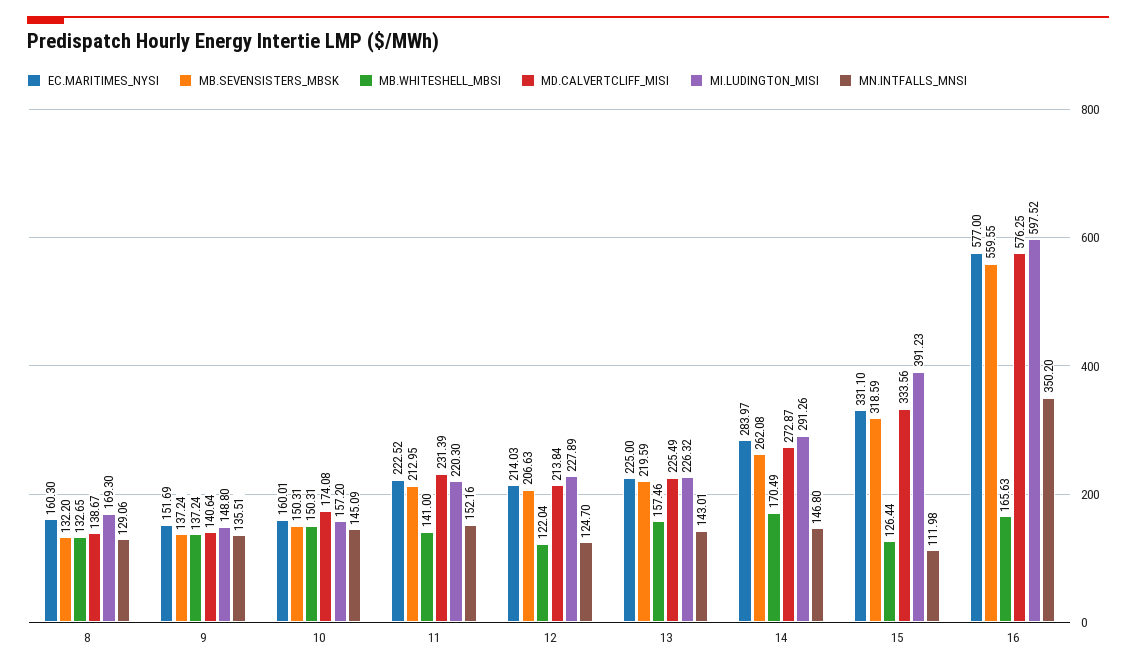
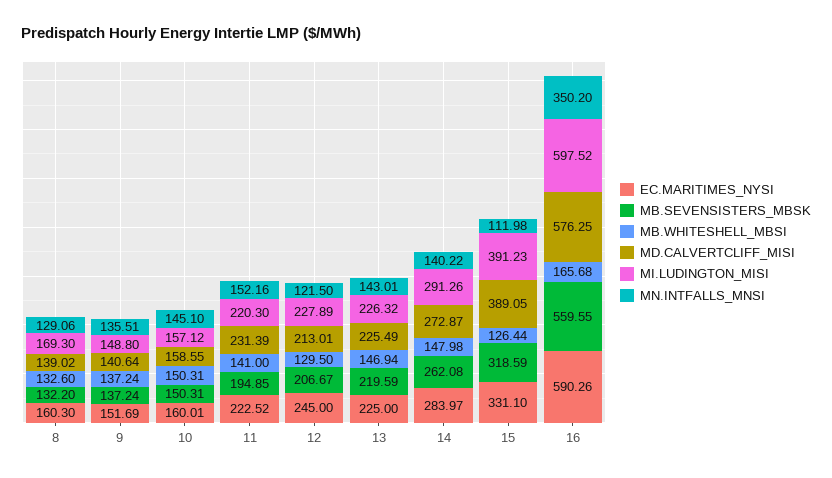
MB.WHITESHELL_MBSI, 8: 132.65 -> 132.6
MD.CALVERTCLIFF_MISI, 8: 138.67 -> 139.02
MD.CALVERTCLIFF_MISI, 10: 174.08 -> 158.55
MI.LUDINGTON_MISI, 10: 157.2 -> 157.12
MN.INTFALLS_MNSI, 10: 145.09 -> 145.1
MB.SEVENSISTERS_MBSK, 11: 212.95 -> 194.85
EC.MARITIMES_NYSI, 12: 214.03 -> 245
MB.SEVENSISTERS_MBSK, 12: 206.63 -> 206.67
MB.WHITESHELL_MBSI, 12: 122.04 -> 129.5
MD.CALVERTCLIFF_MISI, 12: 213.84 -> 213.01
MN.INTFALLS_MNSI, 12: 124.7 -> 121.5
MB.WHITESHELL_MBSI, 13: 157.46 -> 146.94
MB.WHITESHELL_MBSI, 14: 170.49 -> 147.98
MN.INTFALLS_MNSI, 14: 146.8 -> 140.22
MD.CALVERTCLIFF_MISI, 15: 333.56 -> 389.05
EC.MARITIMES_NYSI, 16: 577 -> 590.26
MB.WHITESHELL_MBSI, 16: 165.63 -> 165.68

